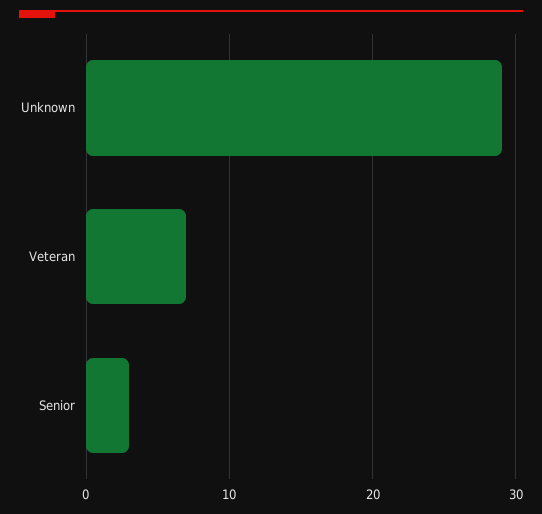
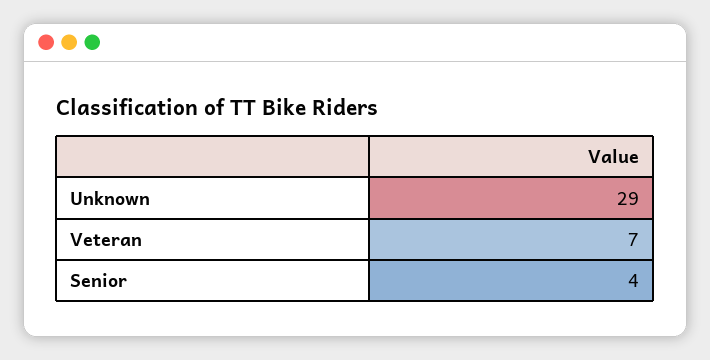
Senior: 3 -> 4

